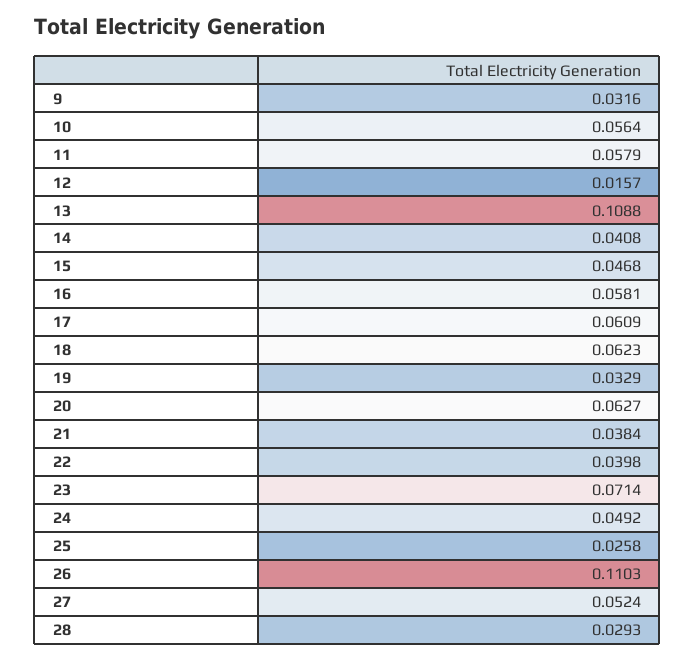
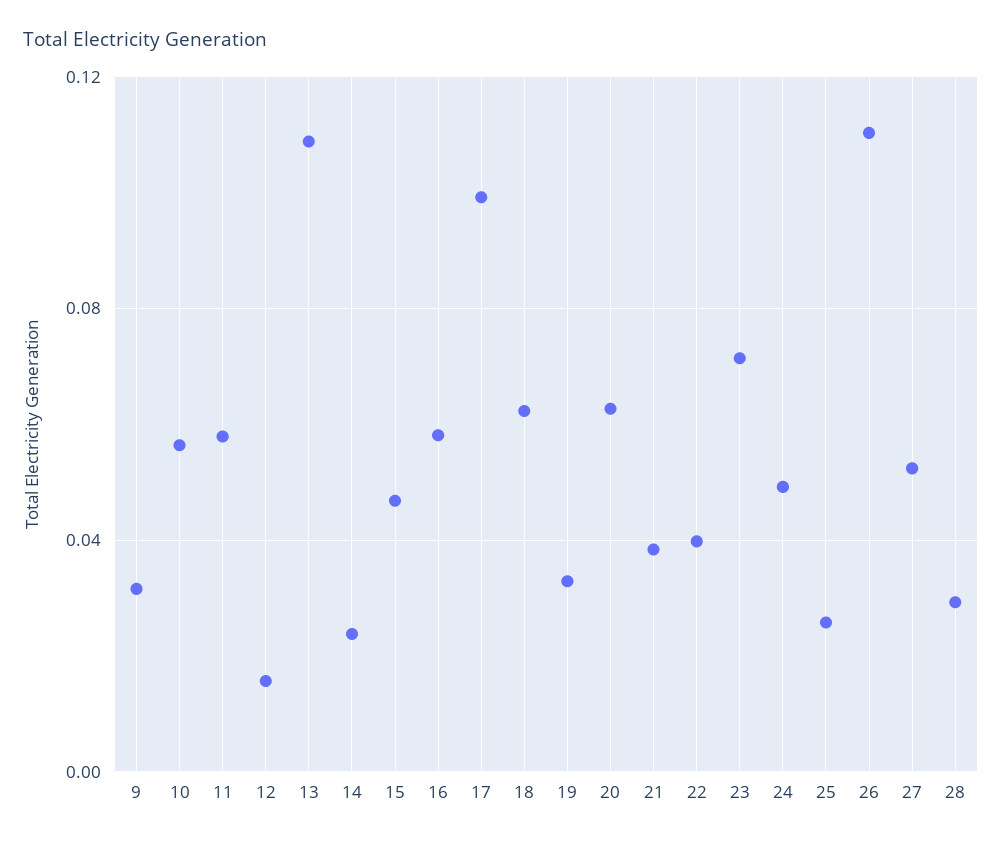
14: 0.0408 -> 0.025
17: 0.0609 -> 0.1

